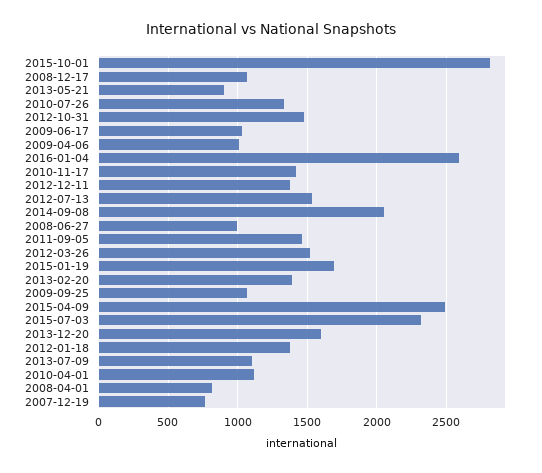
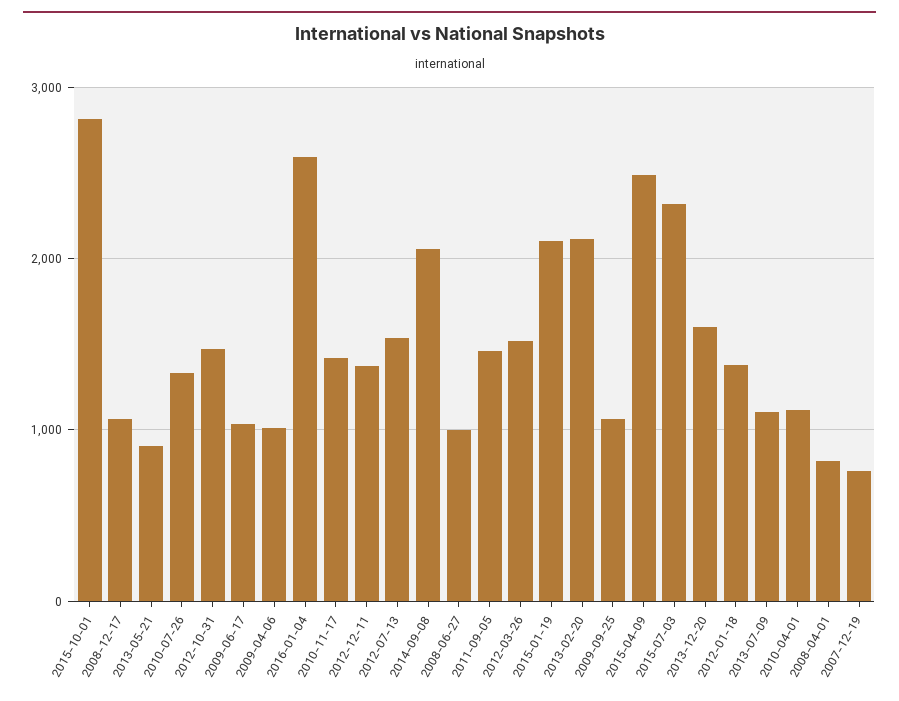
2015-01-19: 1700 -> 2100
2013-02-20: 1400 -> 2100

